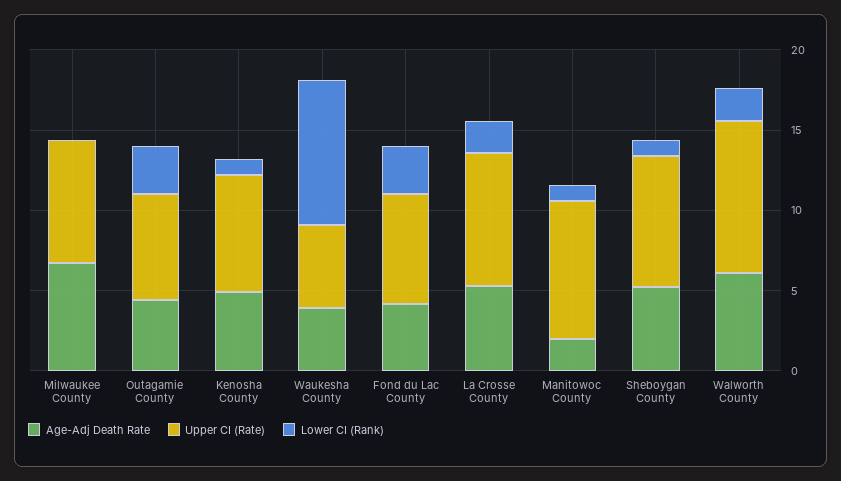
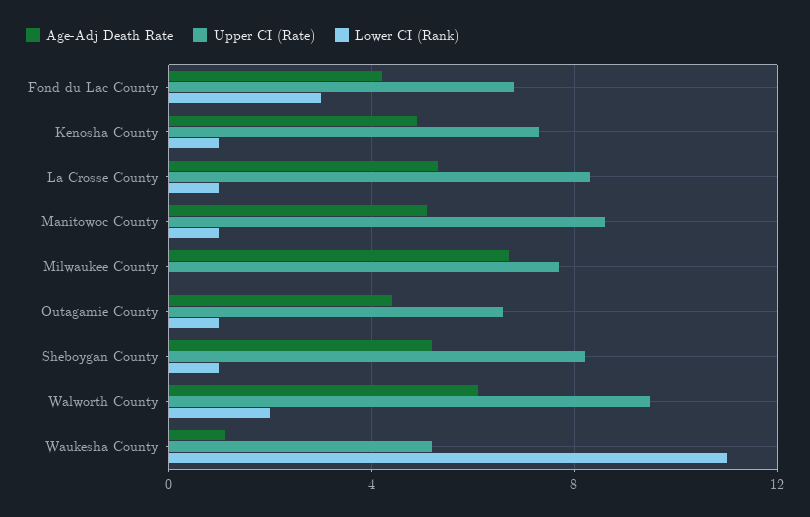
Lower CI (Rank), Outagamie County: 3 -> 1
Age-Adj Death Rate, Waukesha County: 4 -> 1
Lower CI (Rank), Waukesha County: 9 -> 11
Lower CI (Rank), La Crosse County: 2 -> 1
Age-Adj Death Rate, Manitowoc County: 2 -> 5

